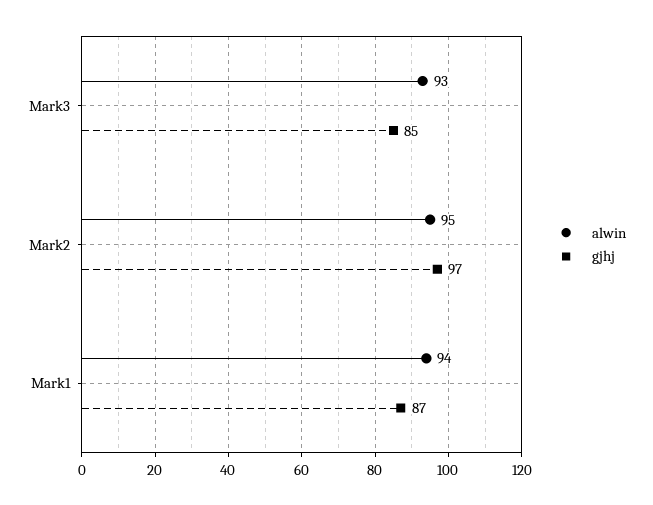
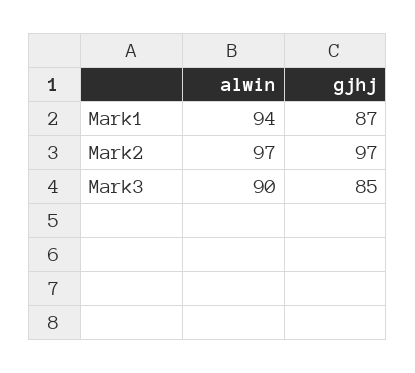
alwin, Mark3: 93 -> 90
alwin, Mark2: 95 -> 97

